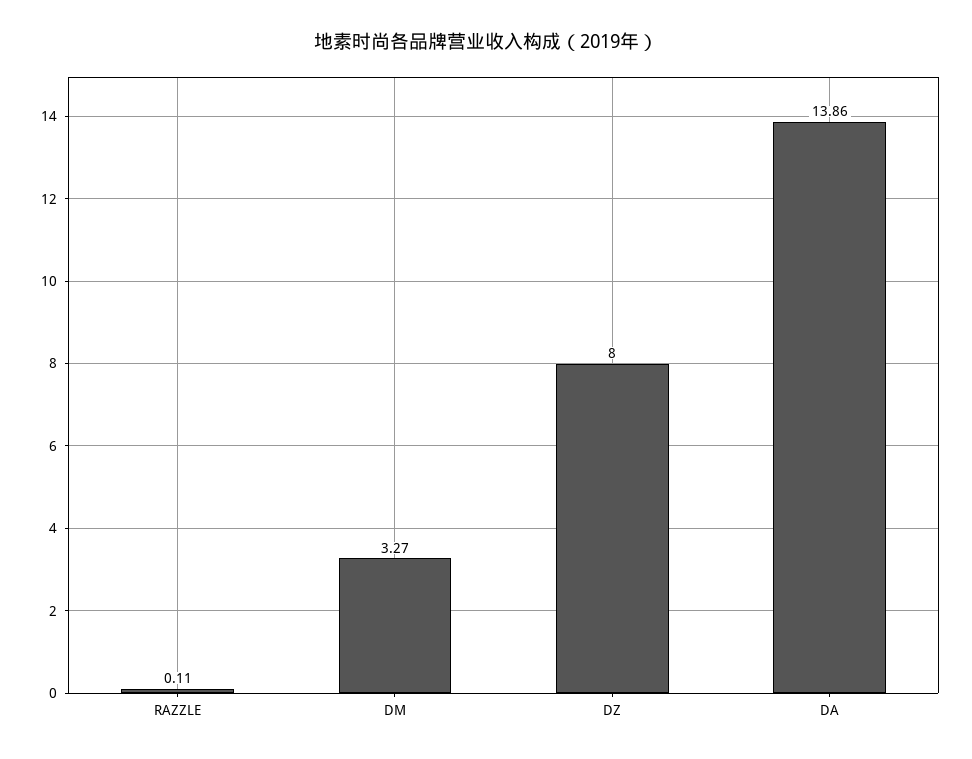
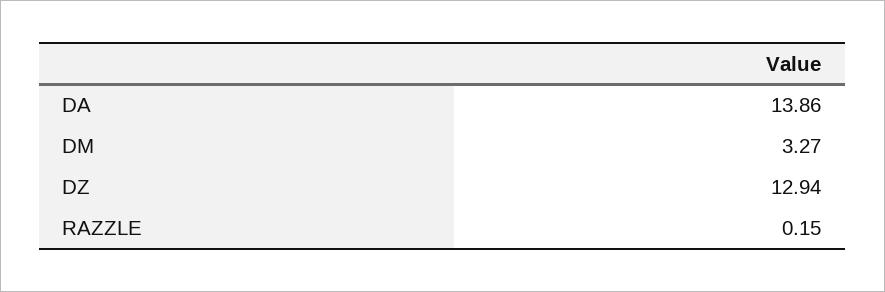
RAZZLE: 0.11 -> 0.15
DZ: 8 -> 12.94

